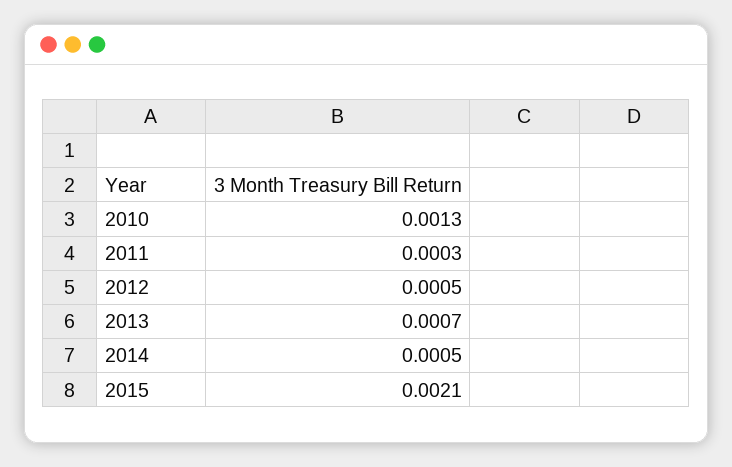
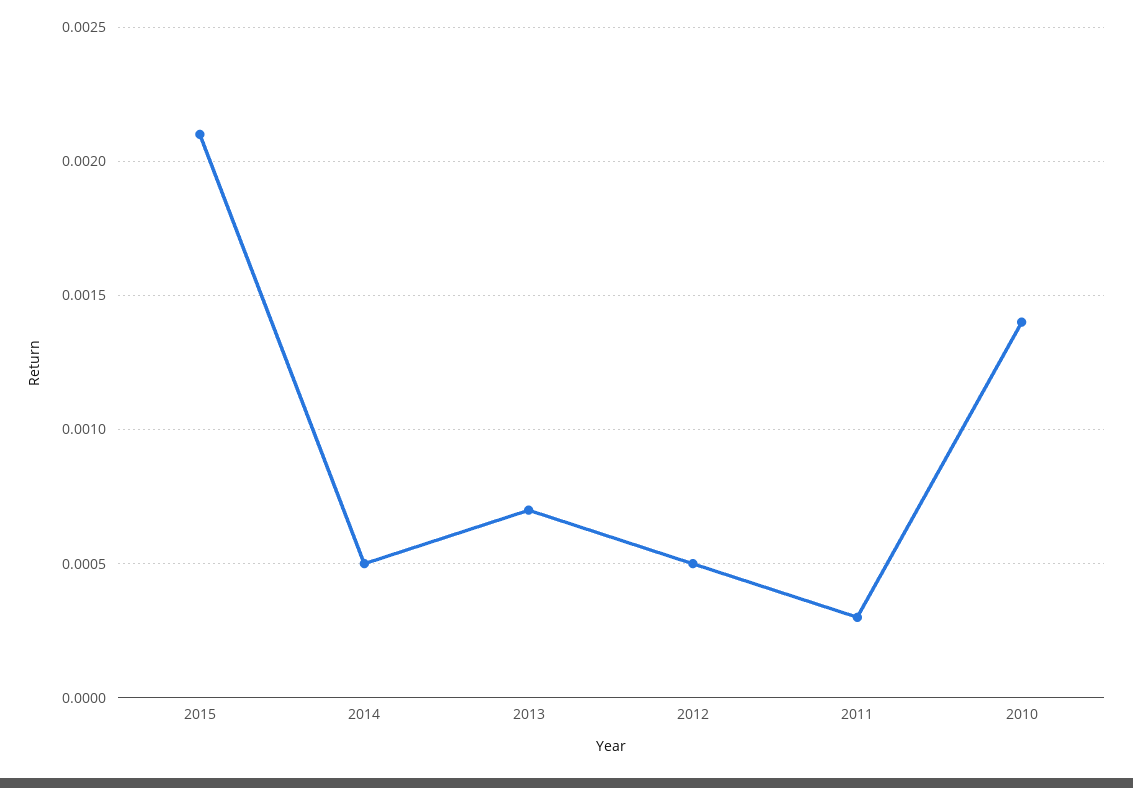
2010: 0.0013 -> 0.0014

